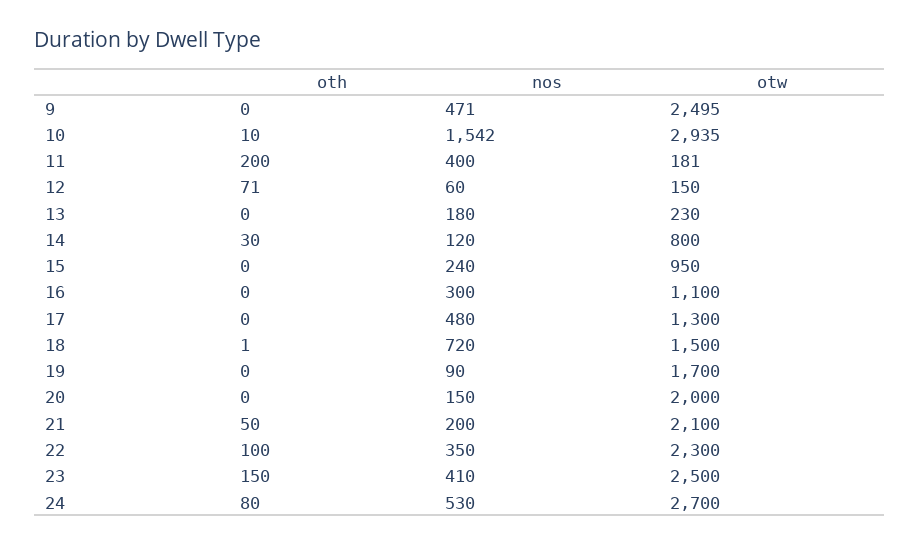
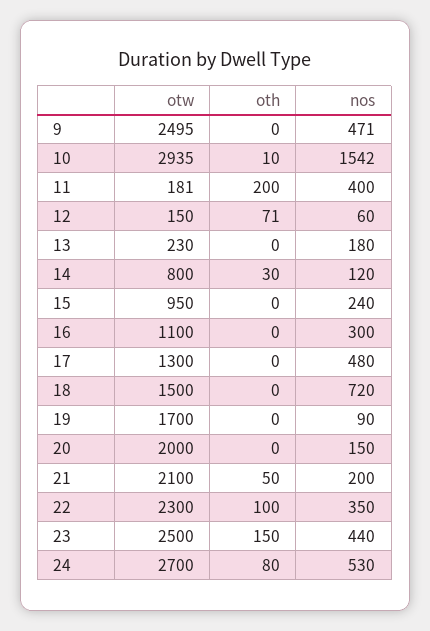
oth, 18: 1 -> 0
nos, 23: 410 -> 440

